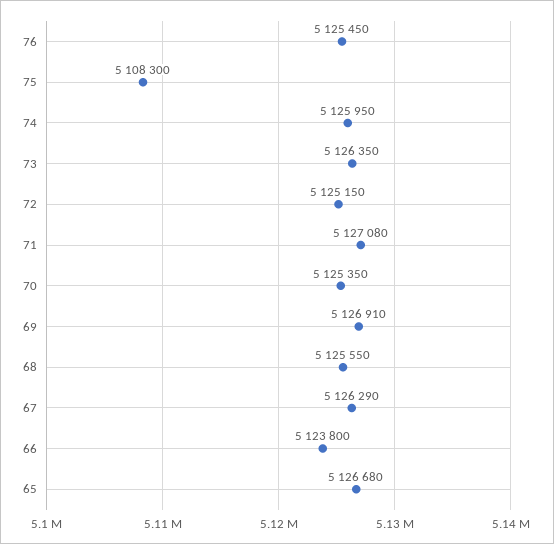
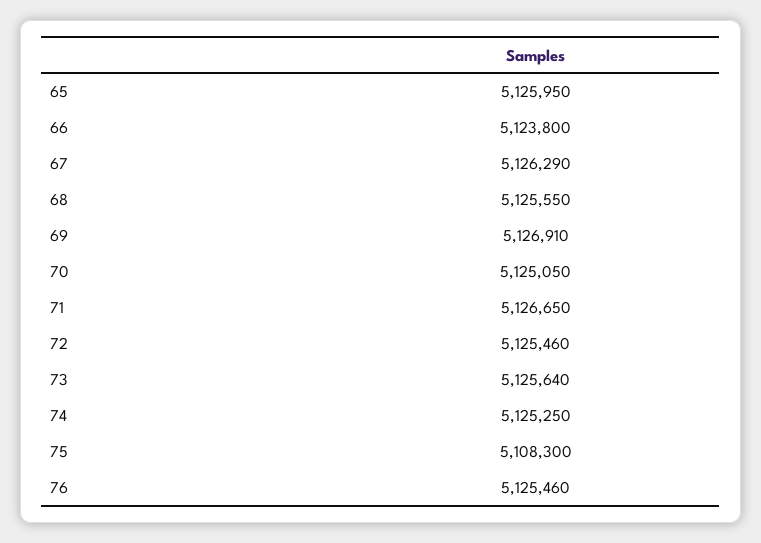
76: 5125450 -> 5125460
74: 5125950 -> 5125250
73: 5126350 -> 5125640
72: 5125150 -> 5125460
71: 5127080 -> 5126650
70: 5125350 -> 5125050
65: 5126680 -> 5125950

